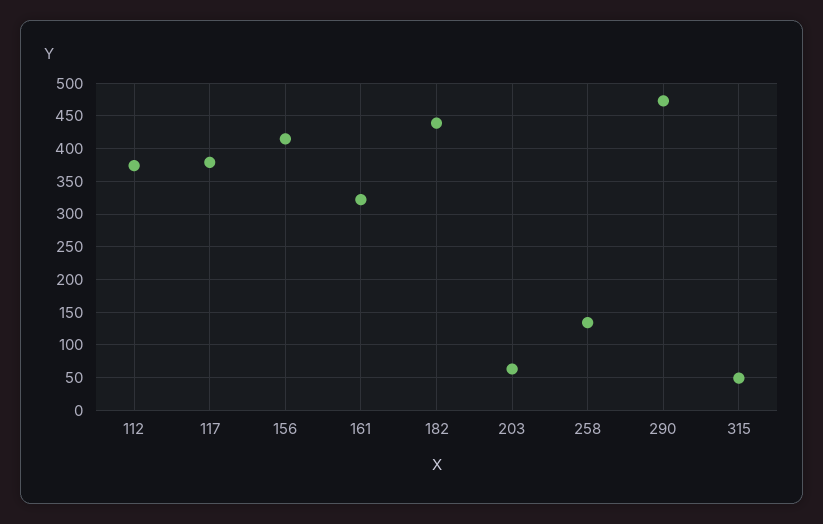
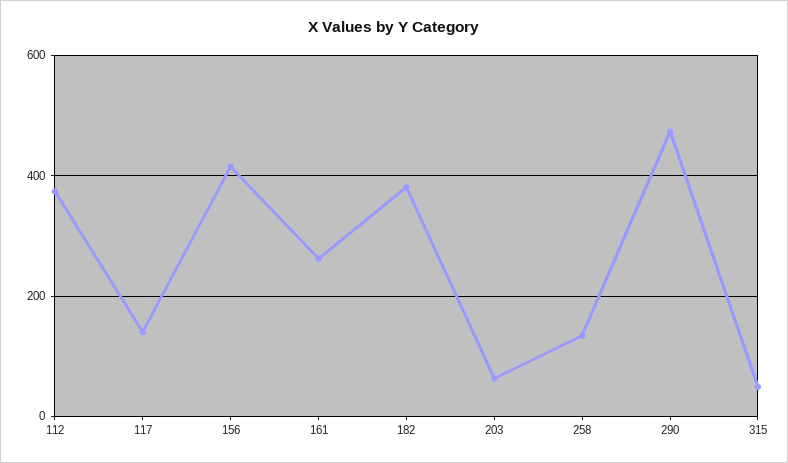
117: 380 -> 140
161: 320 -> 260
182: 440 -> 380

